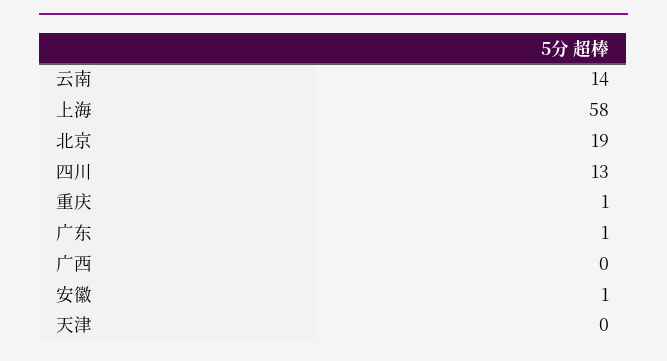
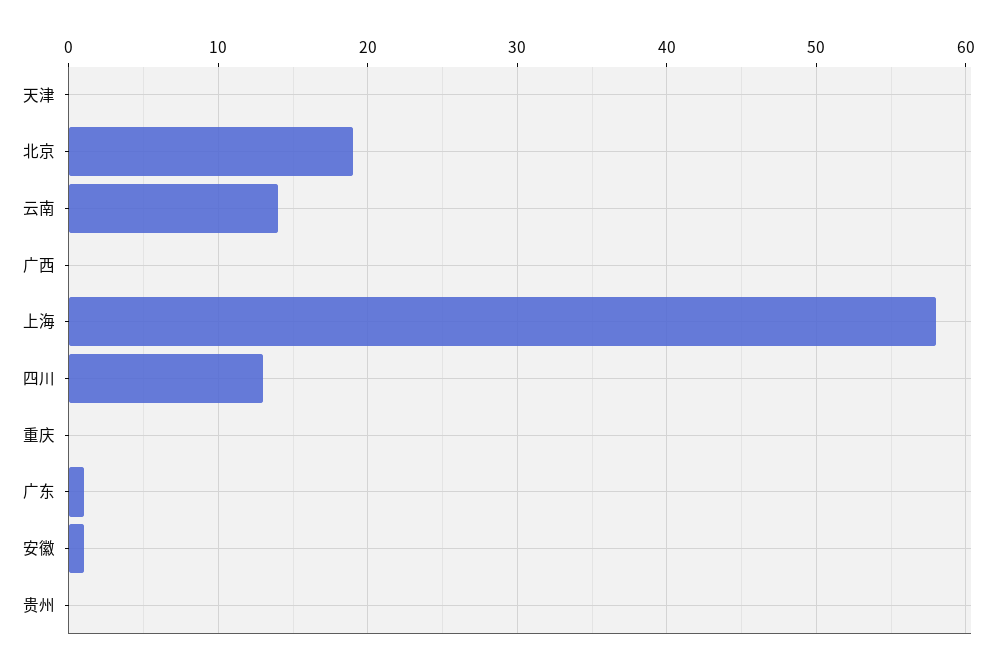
重庆: 1 -> 0
贵州: none -> 0

